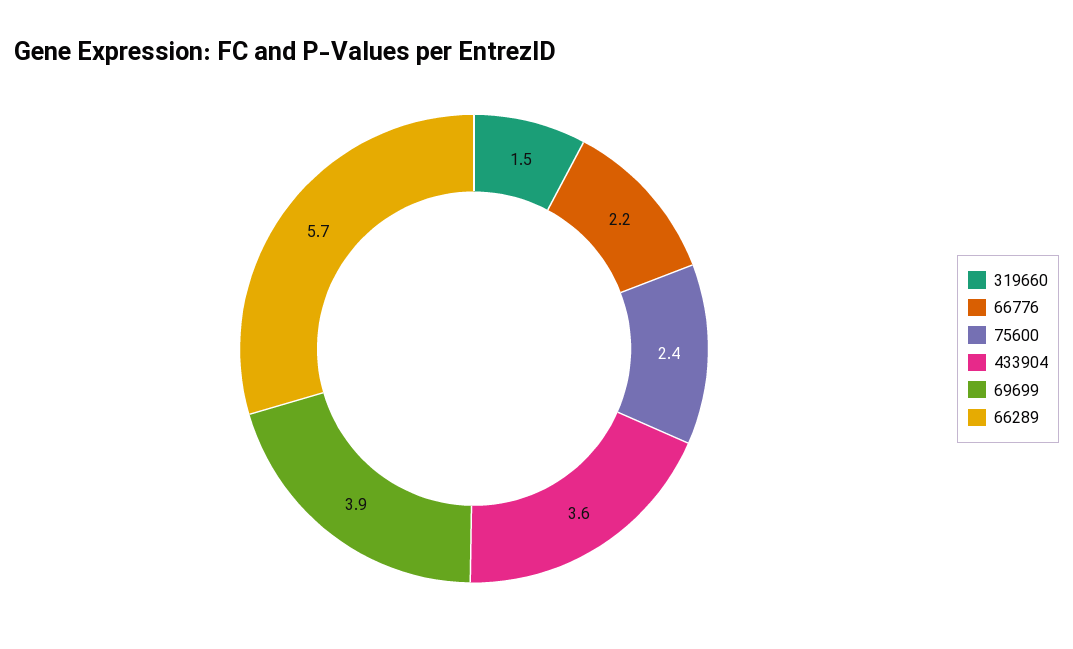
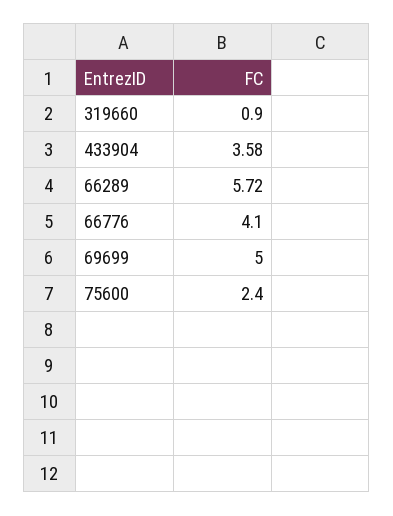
319660: 1.5 -> 0.9
66776: 2.2 -> 4.1
69699: 3.9 -> 5

